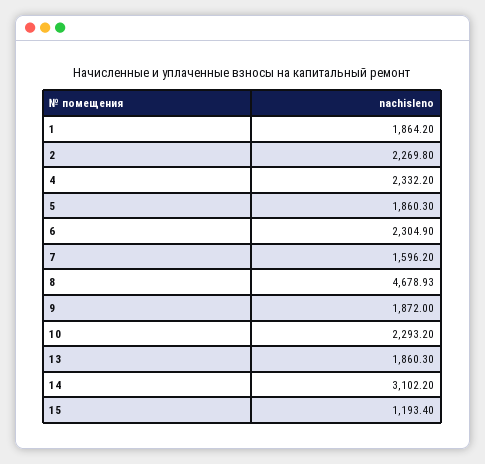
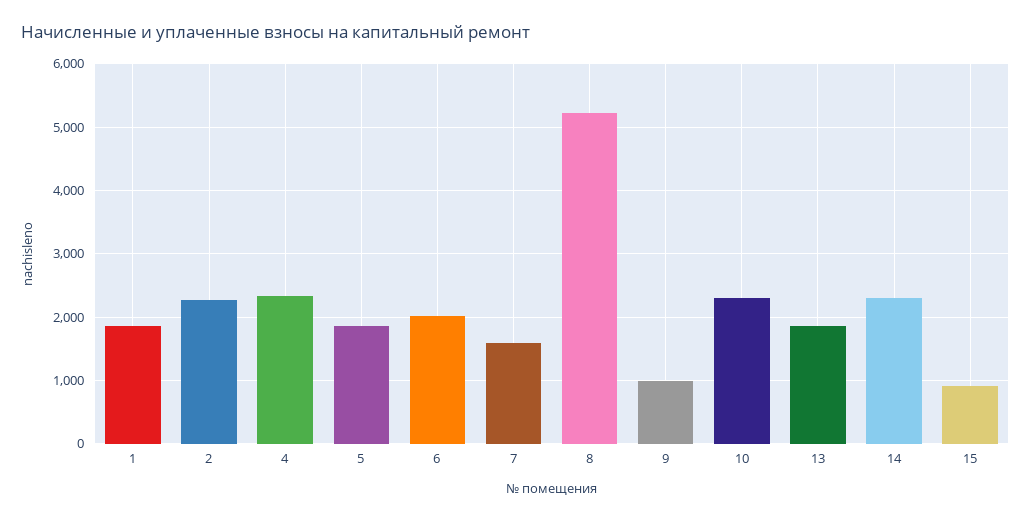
6: 2304.9 -> 2000
8: 4678.93 -> 5200
9: 1872 -> 1000
14: 3102.2 -> 2300
15: 1193.4 -> 900

